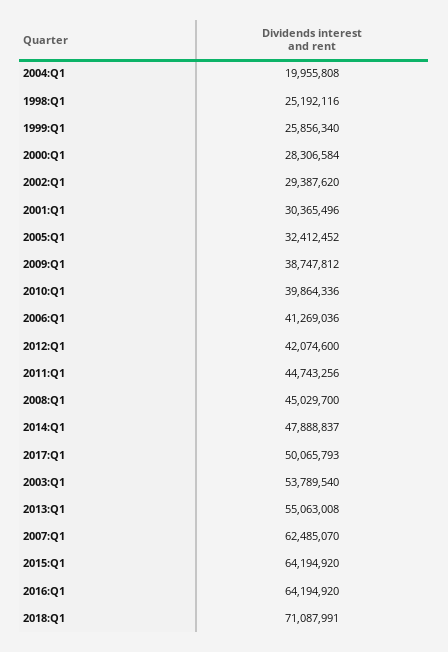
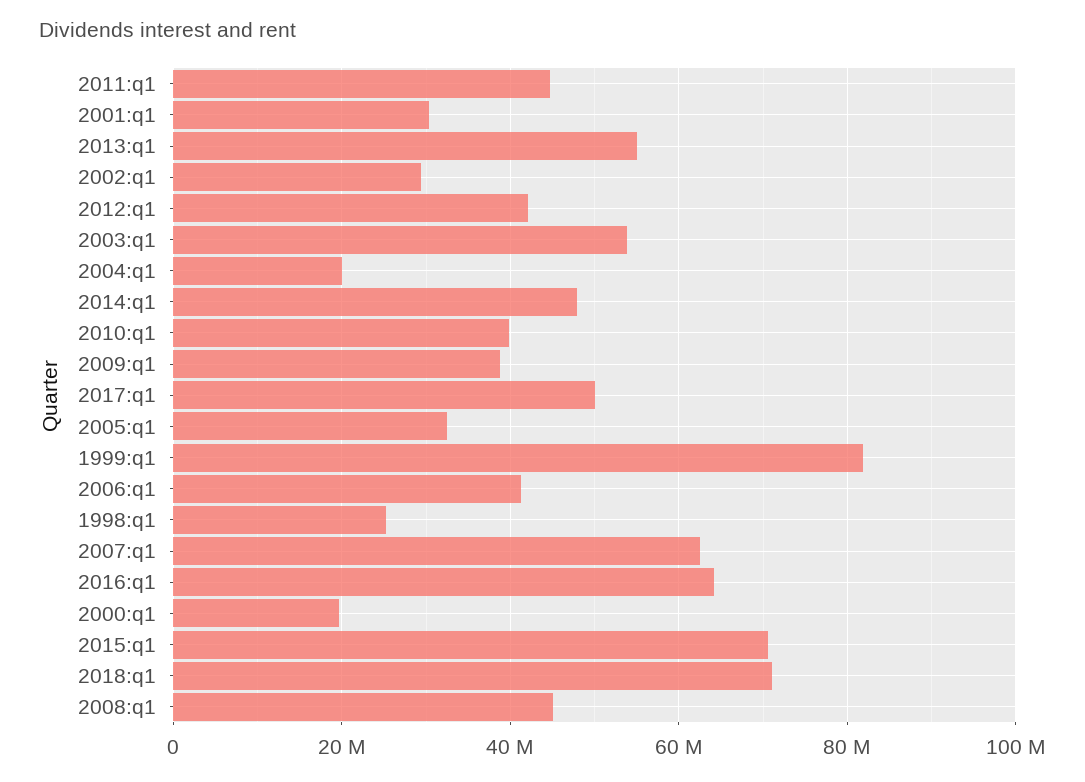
1999:Q1: 25856340 -> 82000000
2000:Q1: 28306584 -> 20000000
2015:Q1: 64194920 -> 70000000

